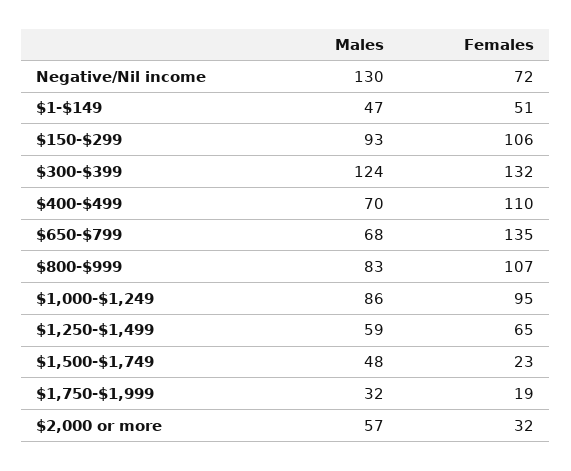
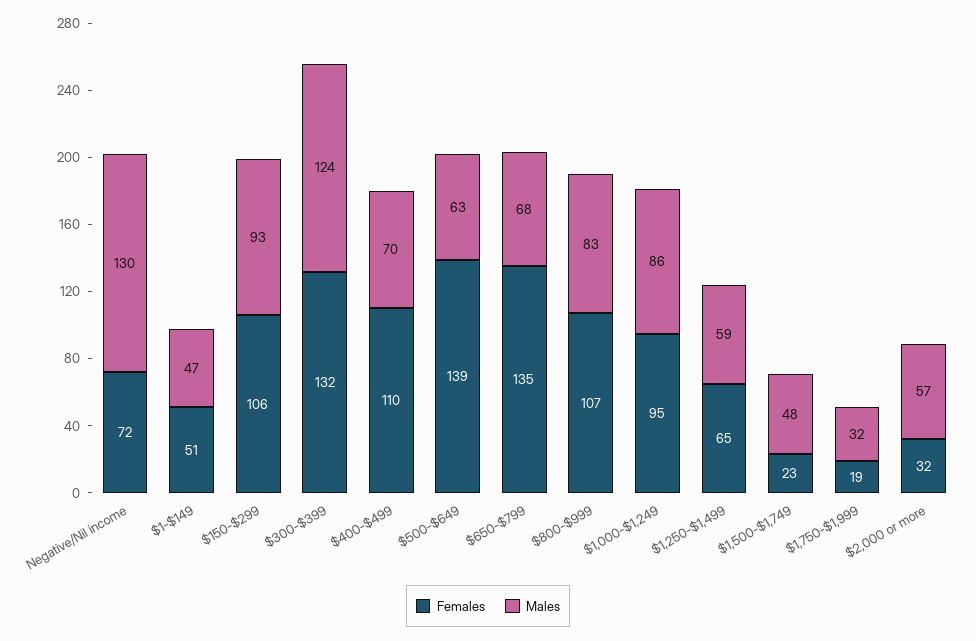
Females, $500-$649: none -> 139
Males, $500-$649: none -> 63

